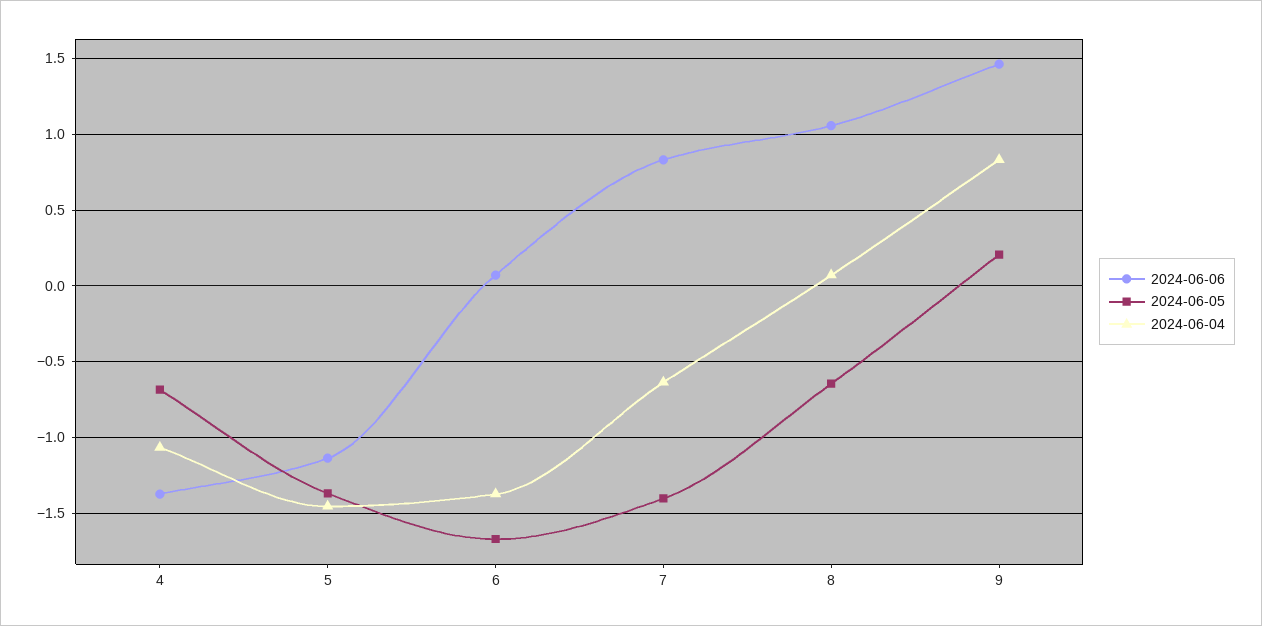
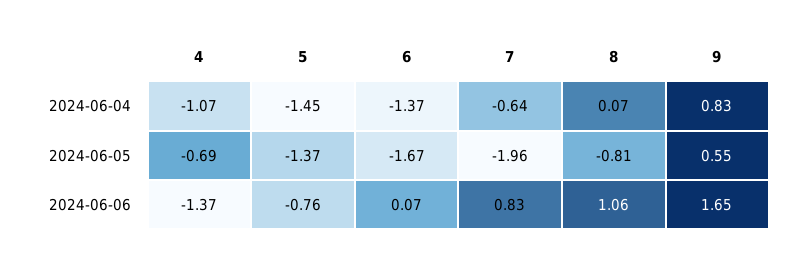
2024-06-06, 5: -1.15 -> -0.76
2024-06-05, 7: -1.4 -> -1.96
2024-06-05, 8: -0.65 -> -0.81
2024-06-06, 9: 1.45 -> 1.65
2024-06-05, 9: 0.2 -> 0.55

